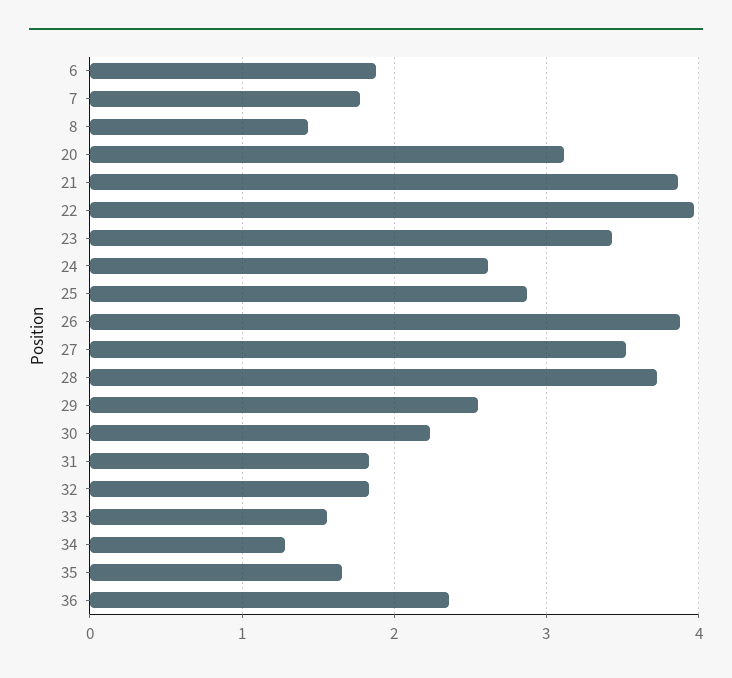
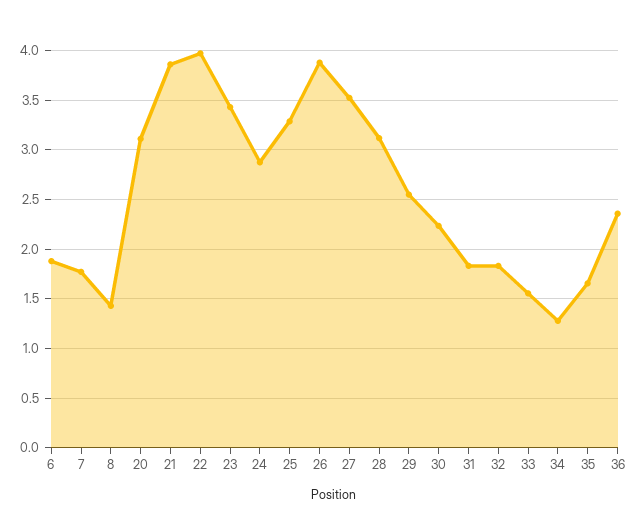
24: 2.6 -> 2.9
25: 2.9 -> 3.3
28: 3.7 -> 3.1

